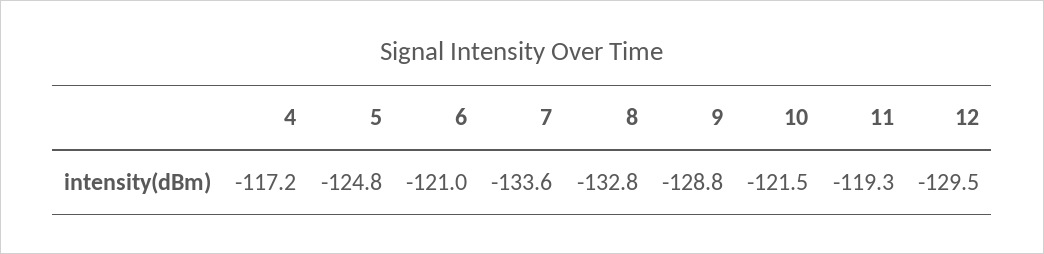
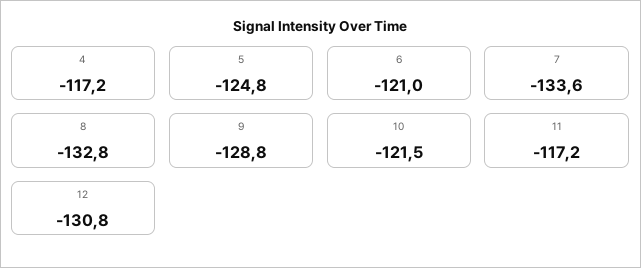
11: -119.3 -> -117.2
12: -129.5 -> -130.8

